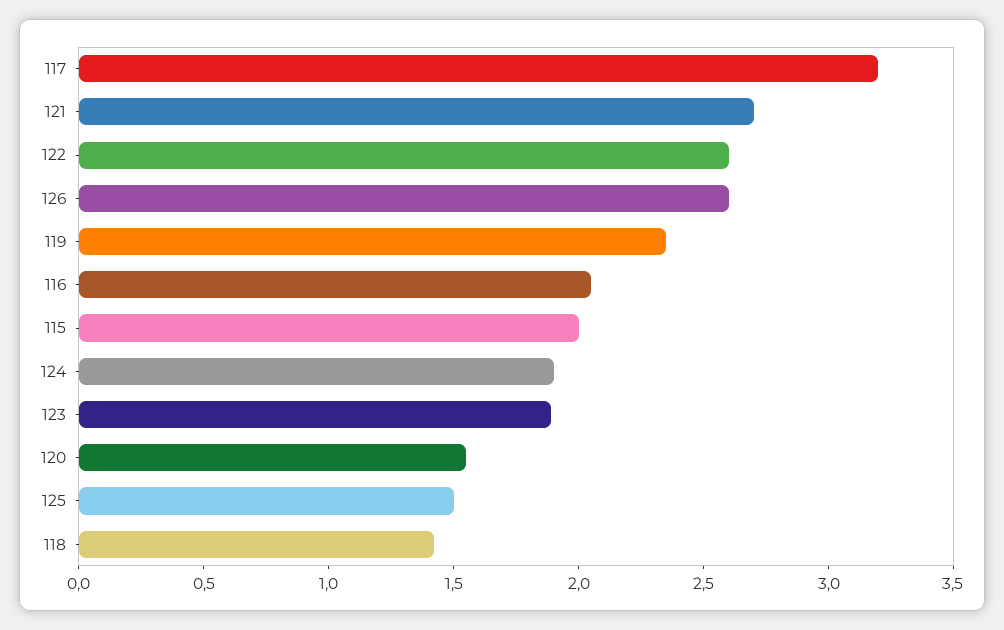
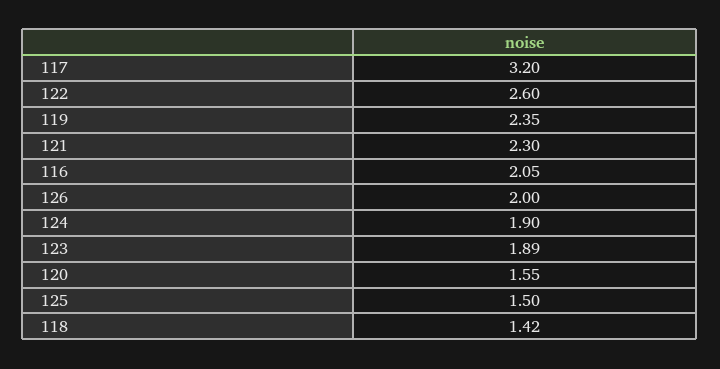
121: 2.7 -> 2.3
126: 2.6 -> 2
115: 2 -> none

